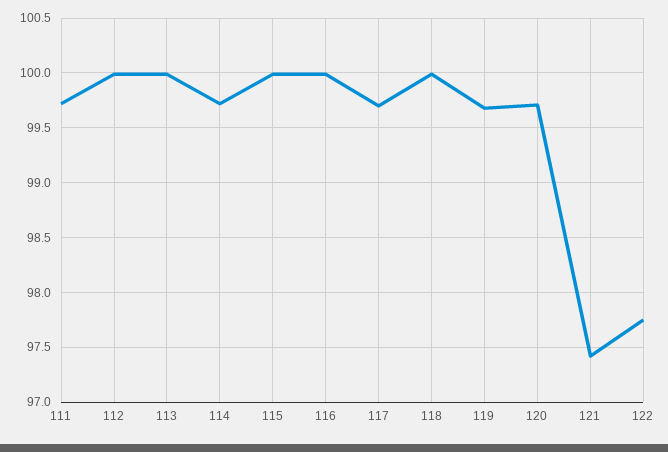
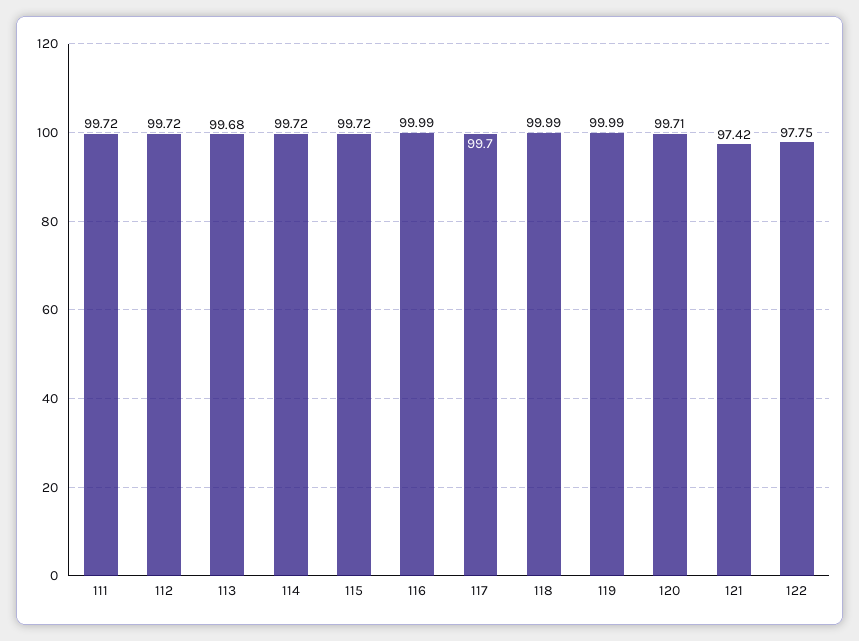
112: 100 -> 99.72
113: 100 -> 99.68
115: 100 -> 99.72
119: 99.7 -> 99.99

